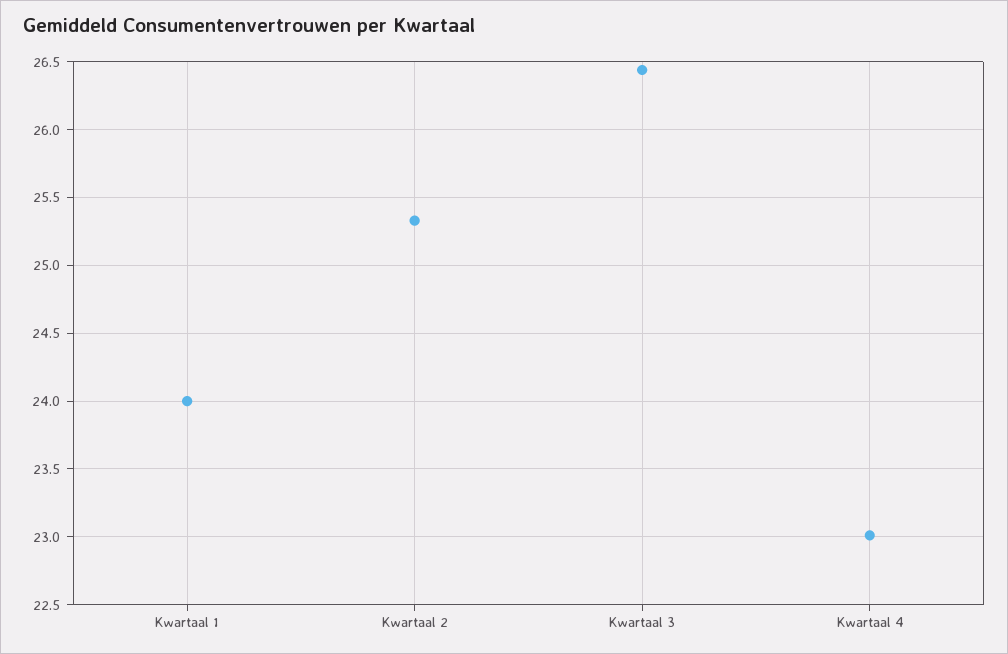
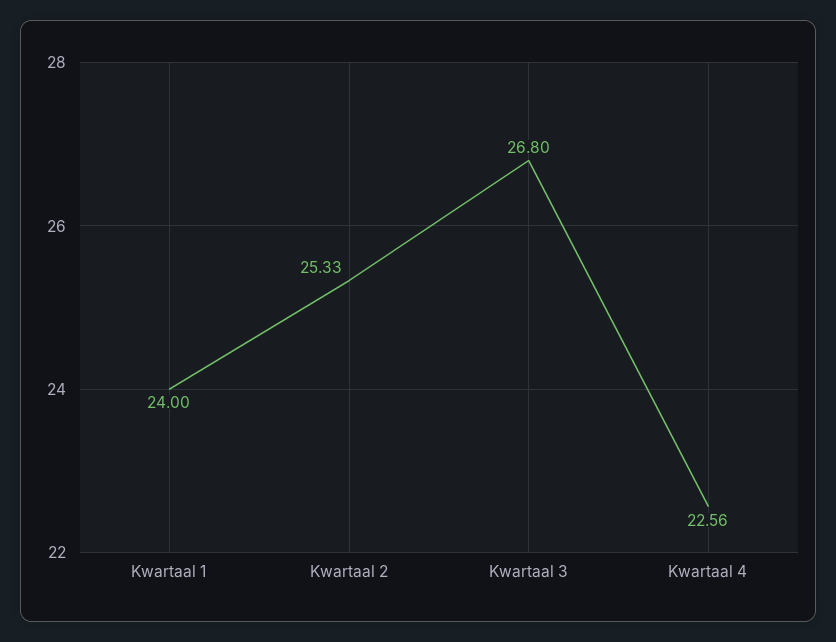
Kwartaal 3: 26.45 -> 26.8
Kwartaal 4: 23 -> 22.56

